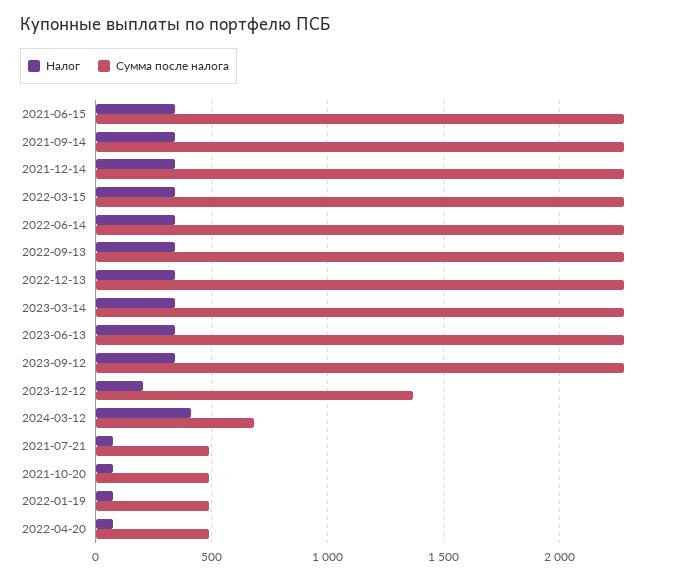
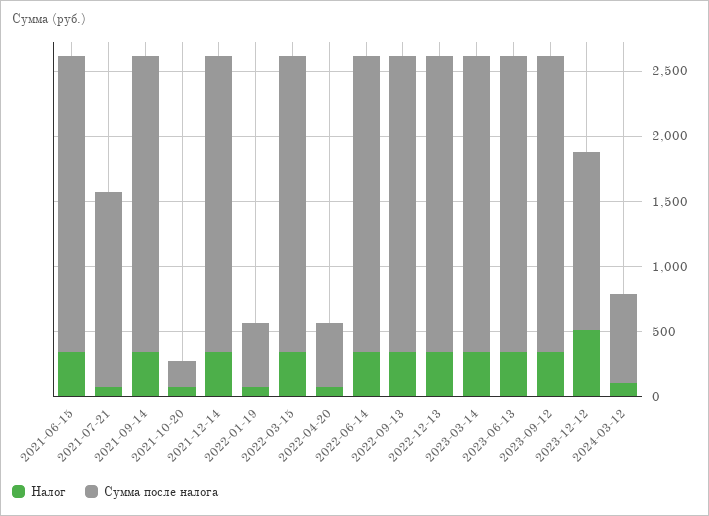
Налог, 2023-12-12: 200 -> 500
Налог, 2024-03-12: 400 -> 100
Сумма после налога, 2021-07-21: 500 -> 1500
Сумма после налога, 2021-10-20: 500 -> 200

